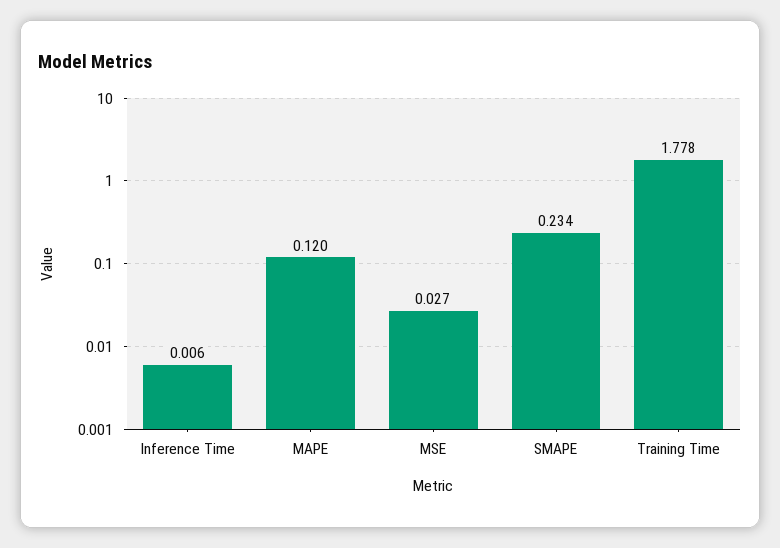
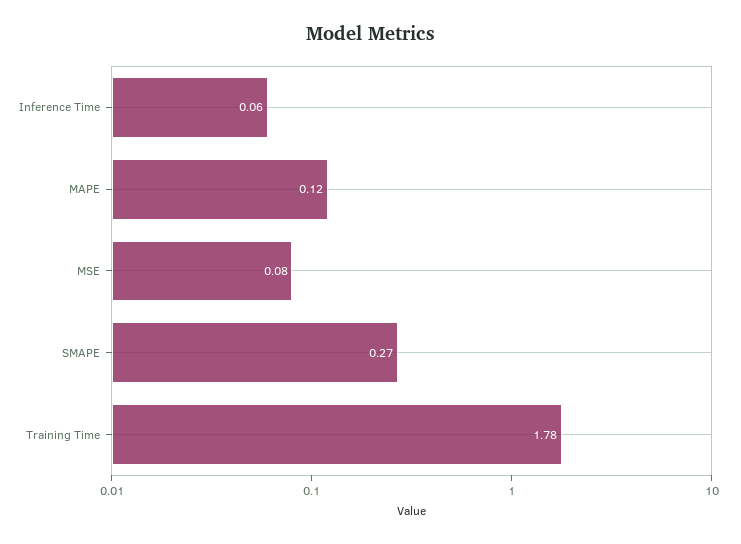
Inference Time: 0.006 -> 0.06
MSE: 0.027 -> 0.08
SMAPE: 0.234 -> 0.27

